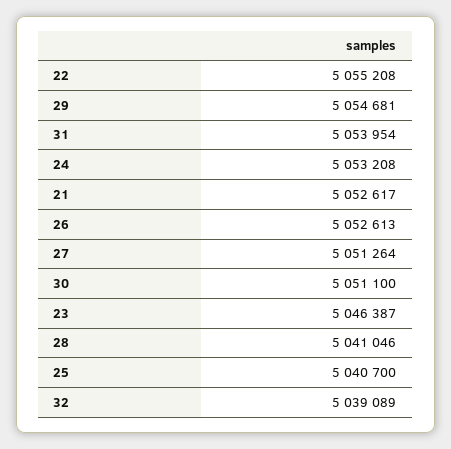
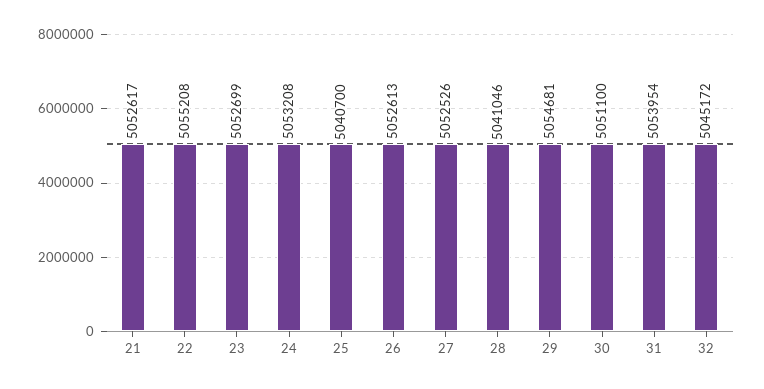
27: 5051264 -> 5052526
23: 5046387 -> 5052699
32: 5039089 -> 5045172

